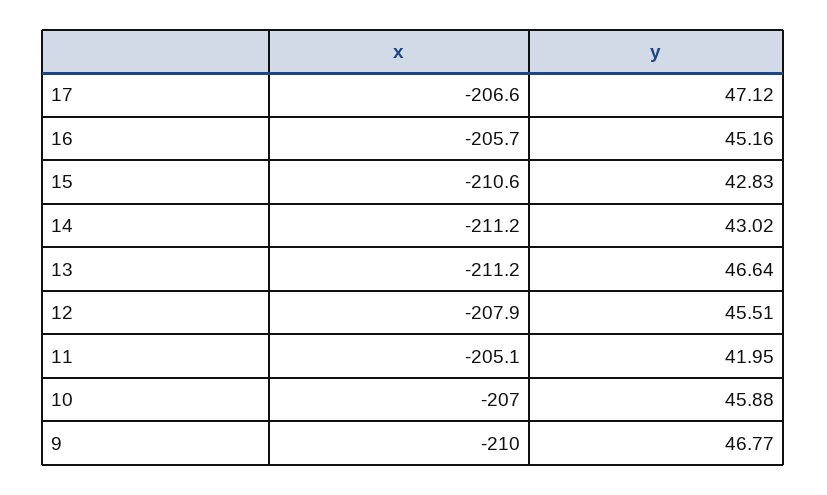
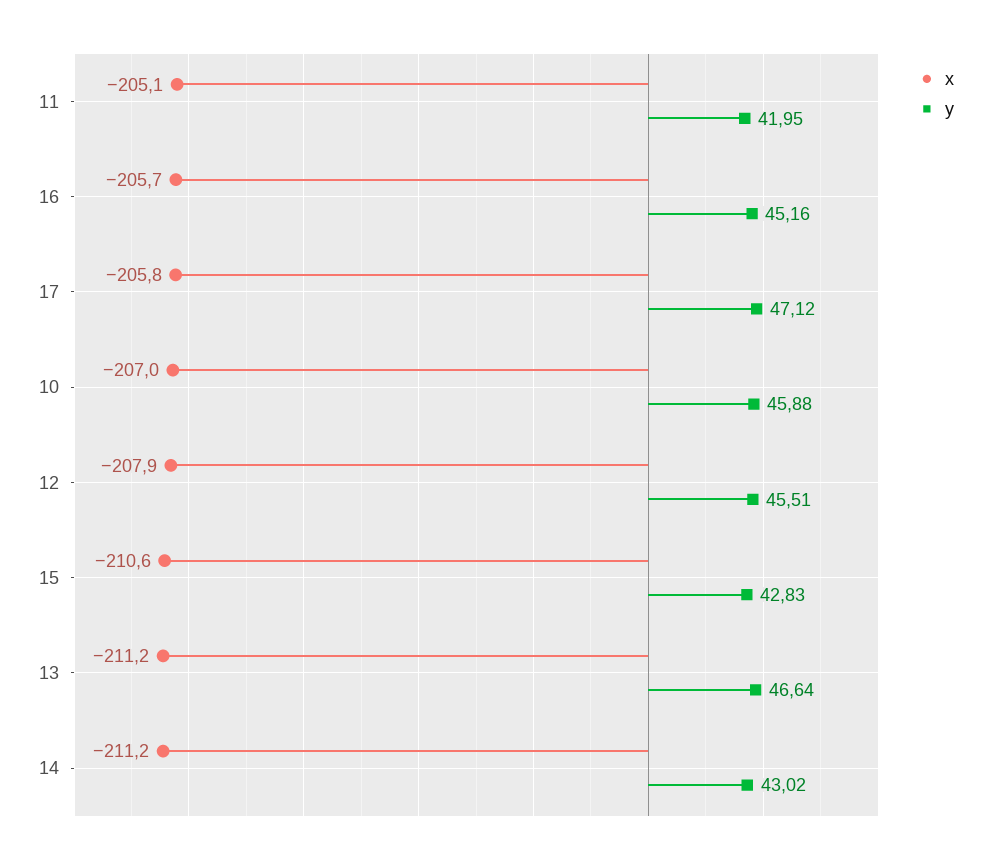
x, 17: -206.6 -> -205.8
x, 9: -210 -> none
y, 9: 46.77 -> none

